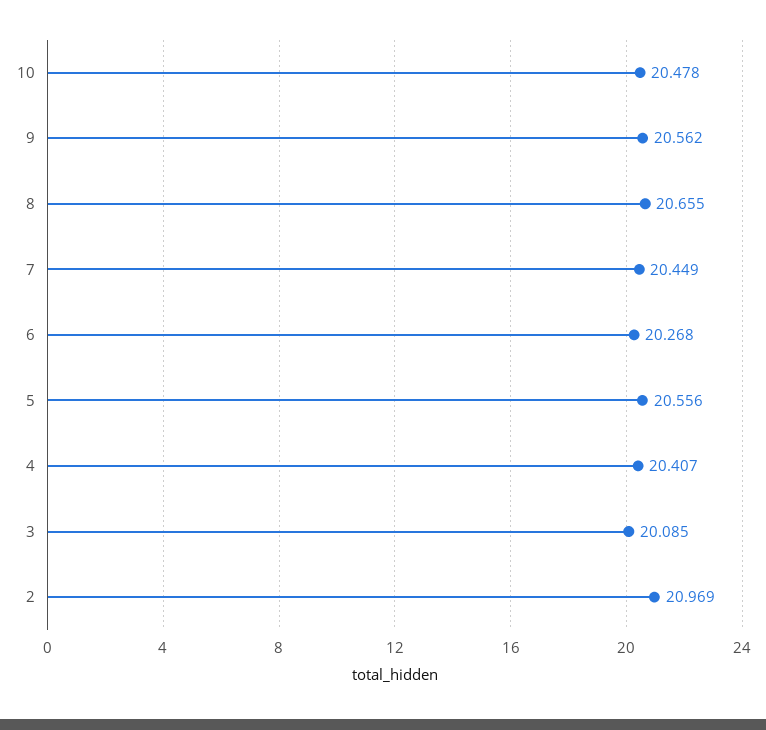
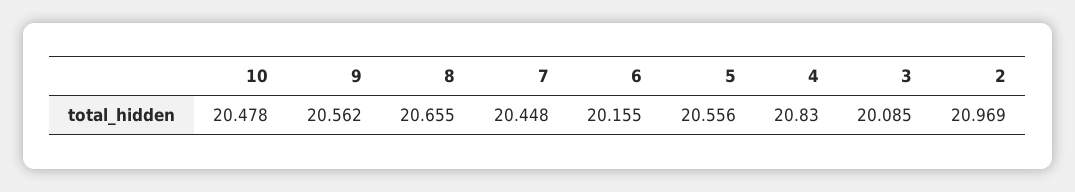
7: 20.449 -> 20.448
6: 20.268 -> 20.155
4: 20.407 -> 20.83

